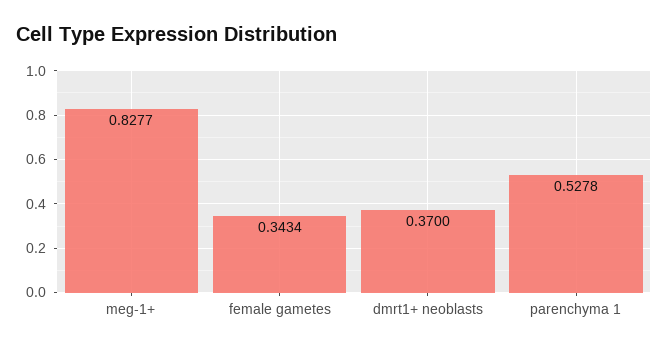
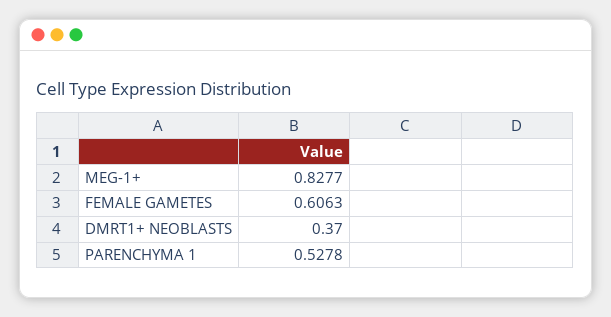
female gametes: 0.3434 -> 0.6063

